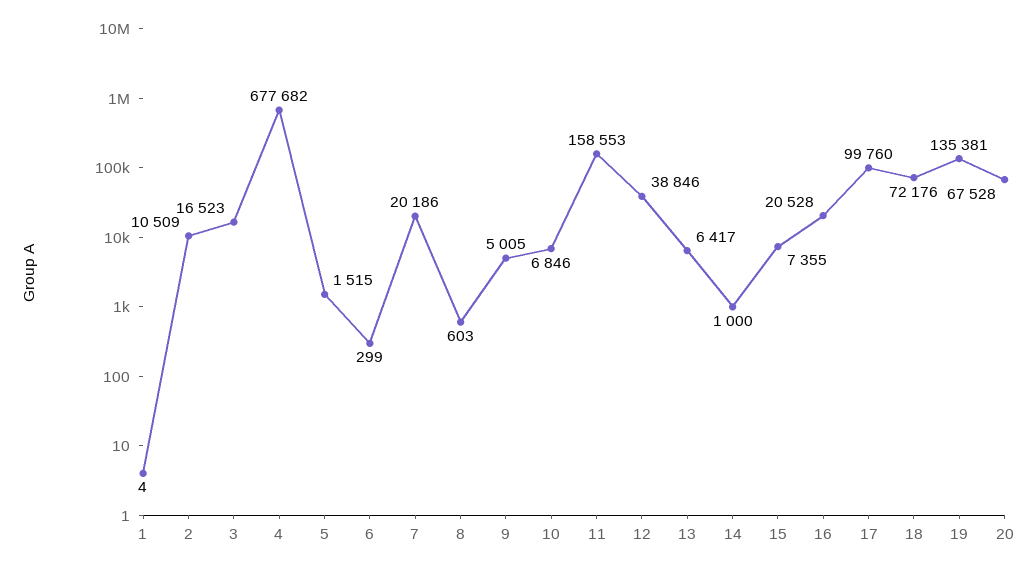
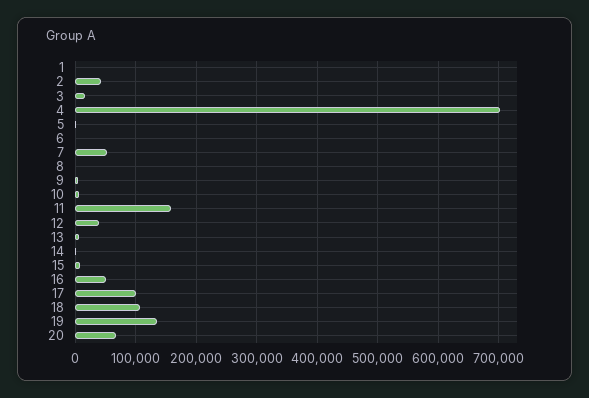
2: 10509 -> 40000
4: 677682 -> 700000
7: 20186 -> 50000
16: 20528 -> 50000
18: 72176 -> 110000

